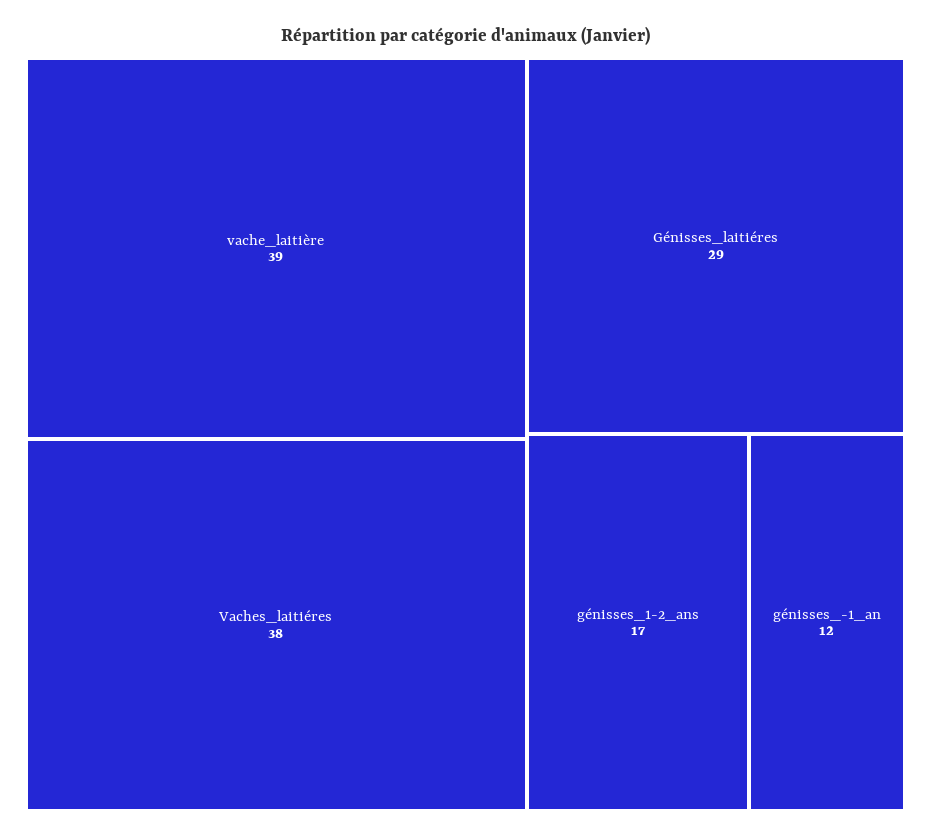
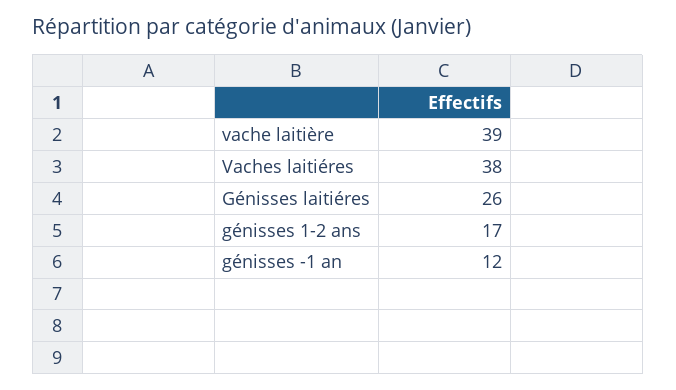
Génisses_laitiéres: 29 -> 26

